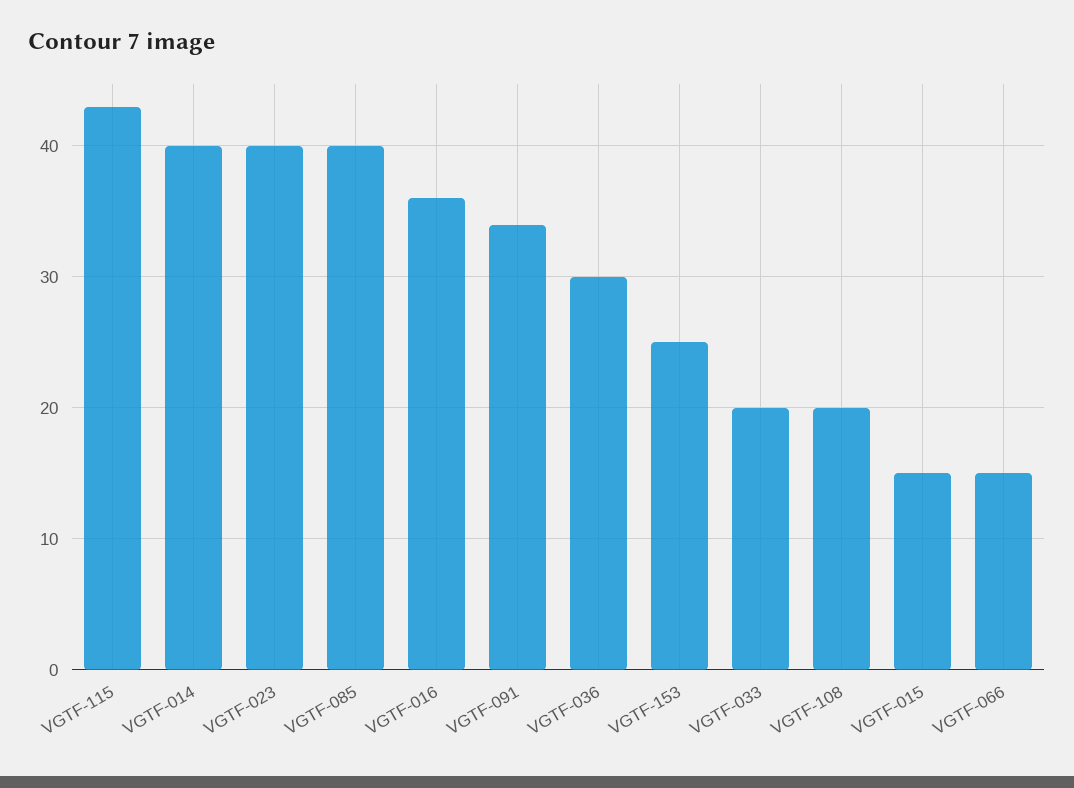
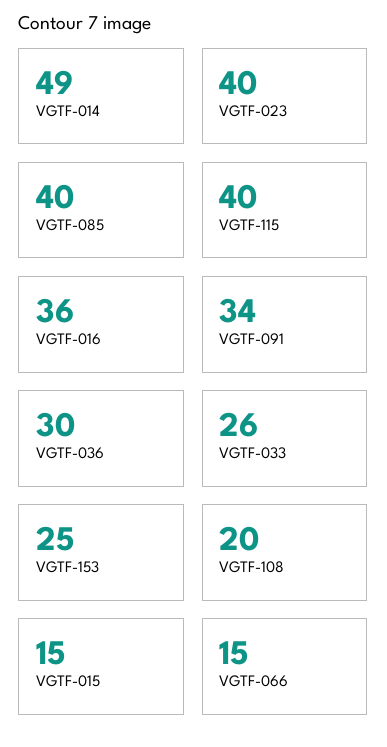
VGTF-115: 43 -> 40
VGTF-014: 40 -> 49
VGTF-033: 20 -> 26

